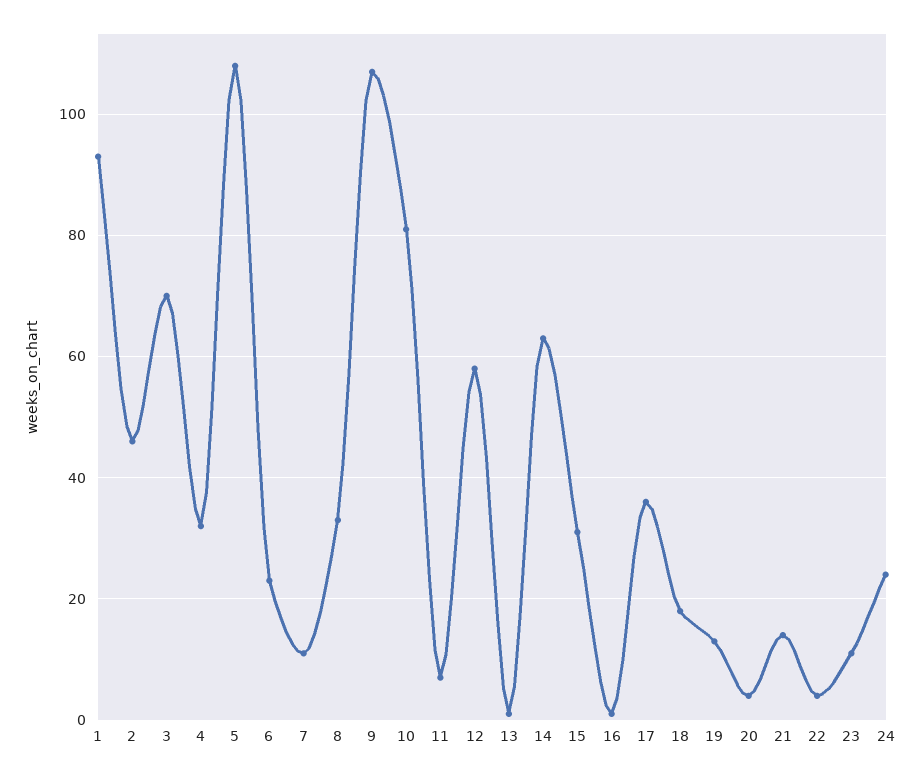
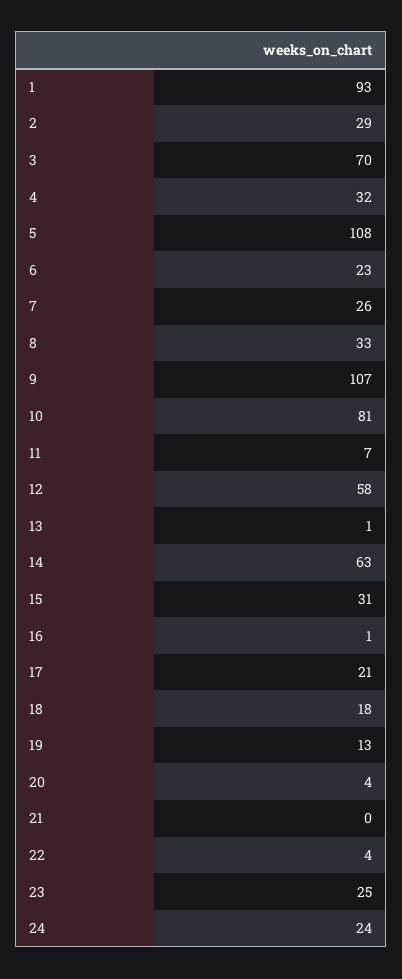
2: 45 -> 29
7: 10 -> 26
17: 35 -> 21
21: 15 -> 0
23: 10 -> 25

